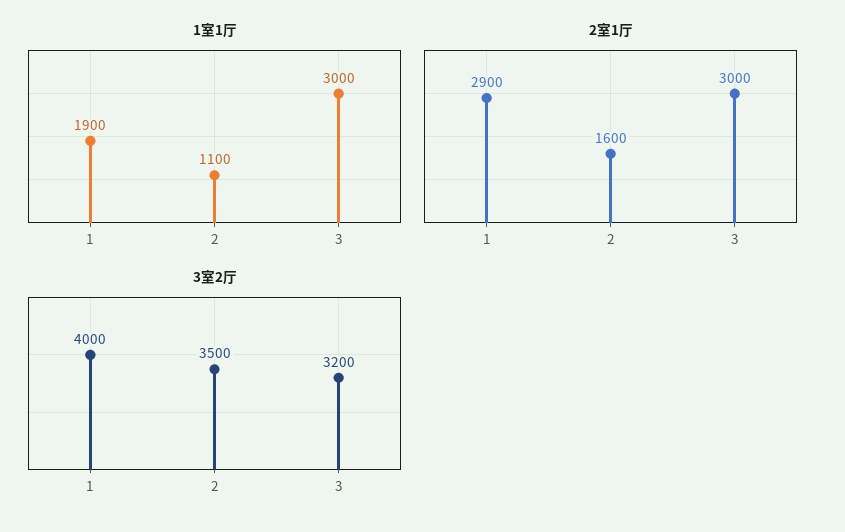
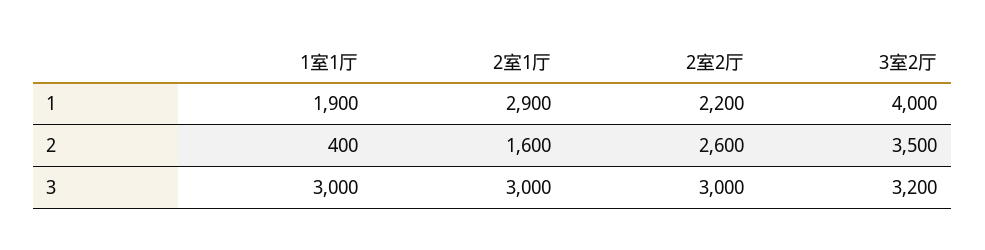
1室1厅, 2: 1100 -> 400
2室2厅, 1: none -> 2200
2室2厅, 2: none -> 2600
2室2厅, 3: none -> 3000

